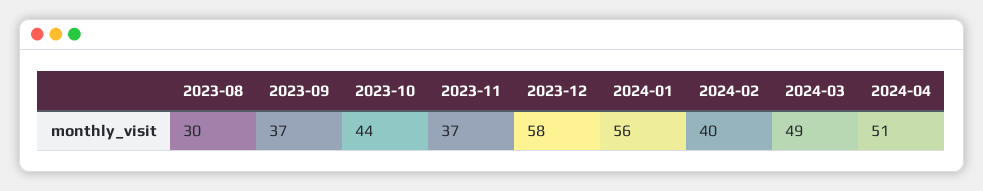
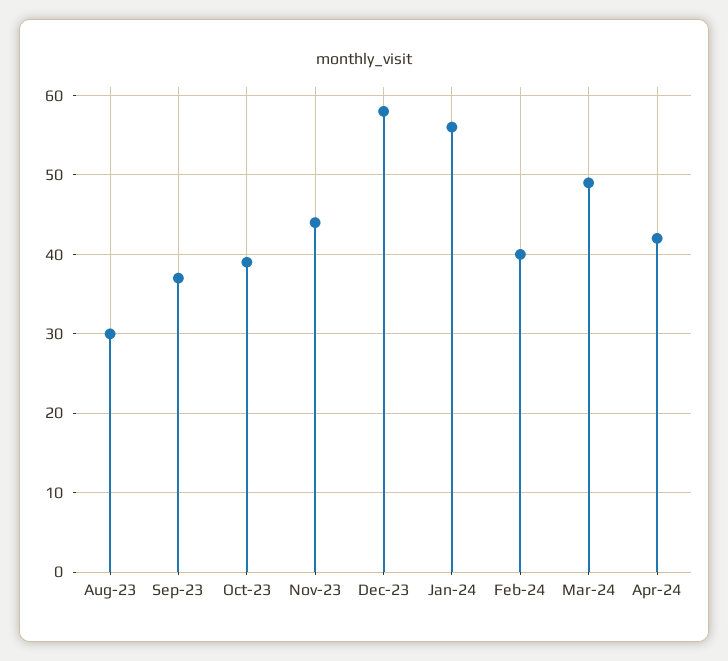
2023-10: 44 -> 39
2023-11: 37 -> 44
2024-04: 51 -> 42

